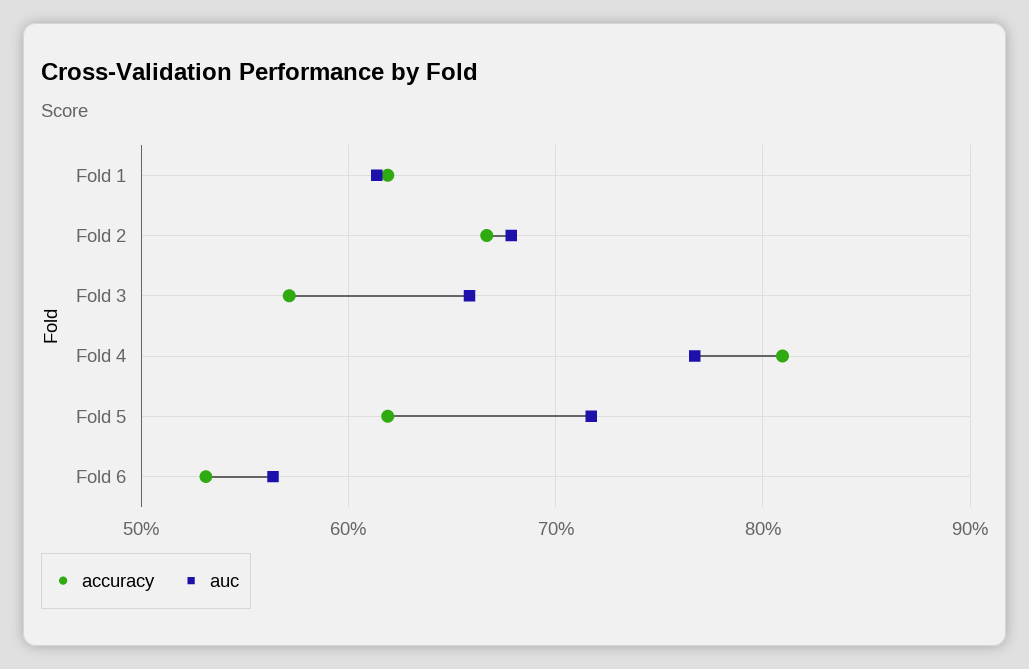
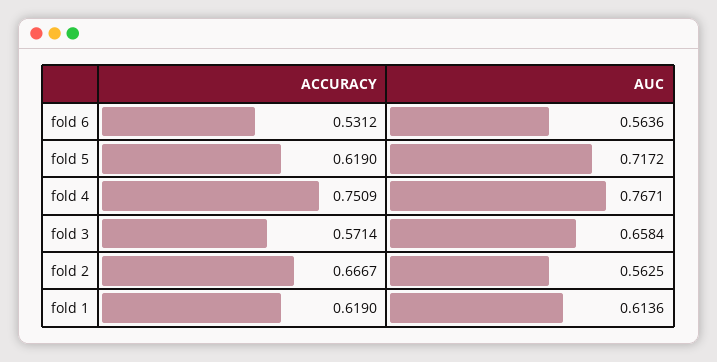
auc, Fold 2: 0.68 -> 0.5625
accuracy, Fold 4: 0.81 -> 0.7509

